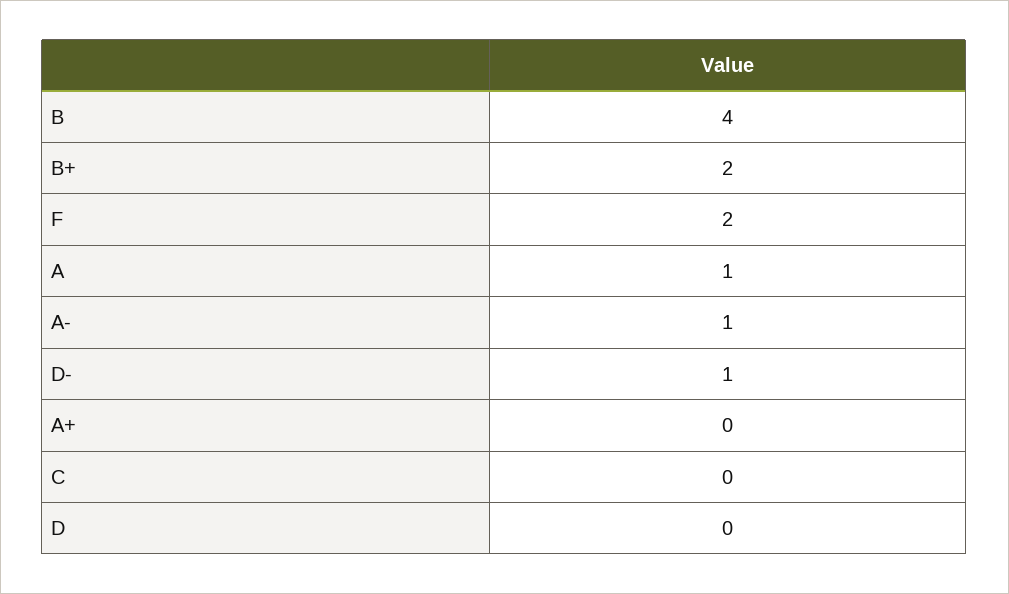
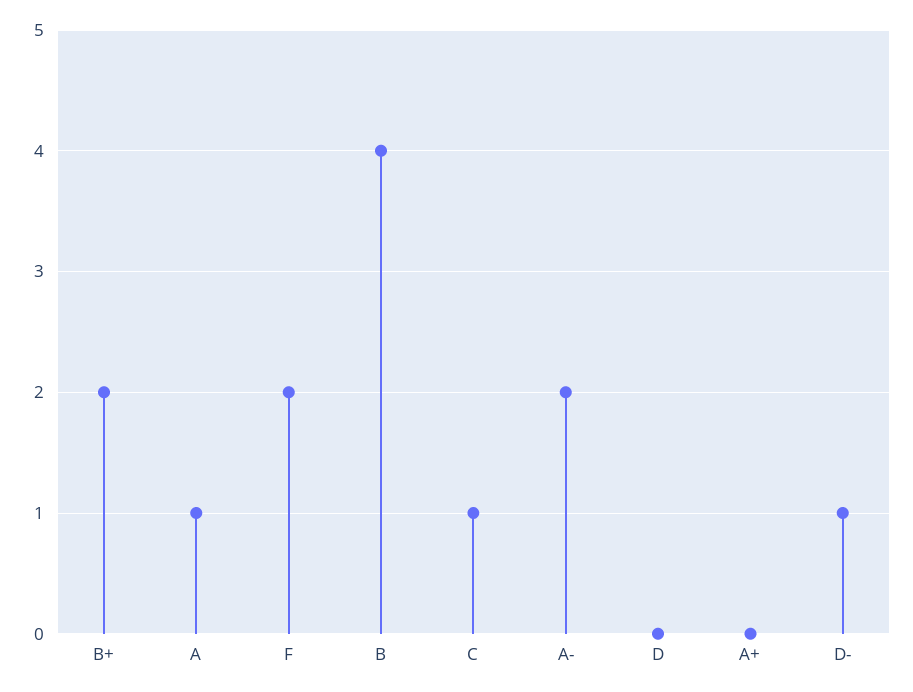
A-: 1 -> 2
C: 0 -> 1

